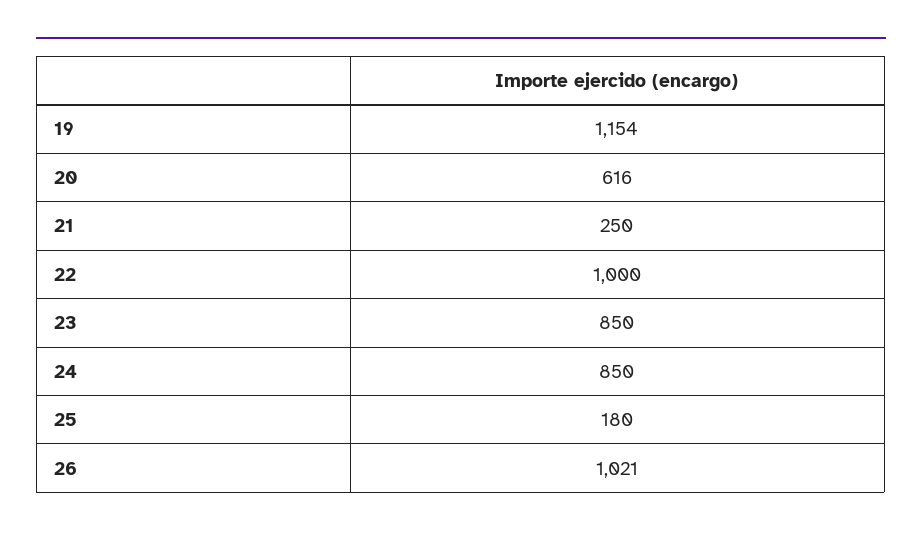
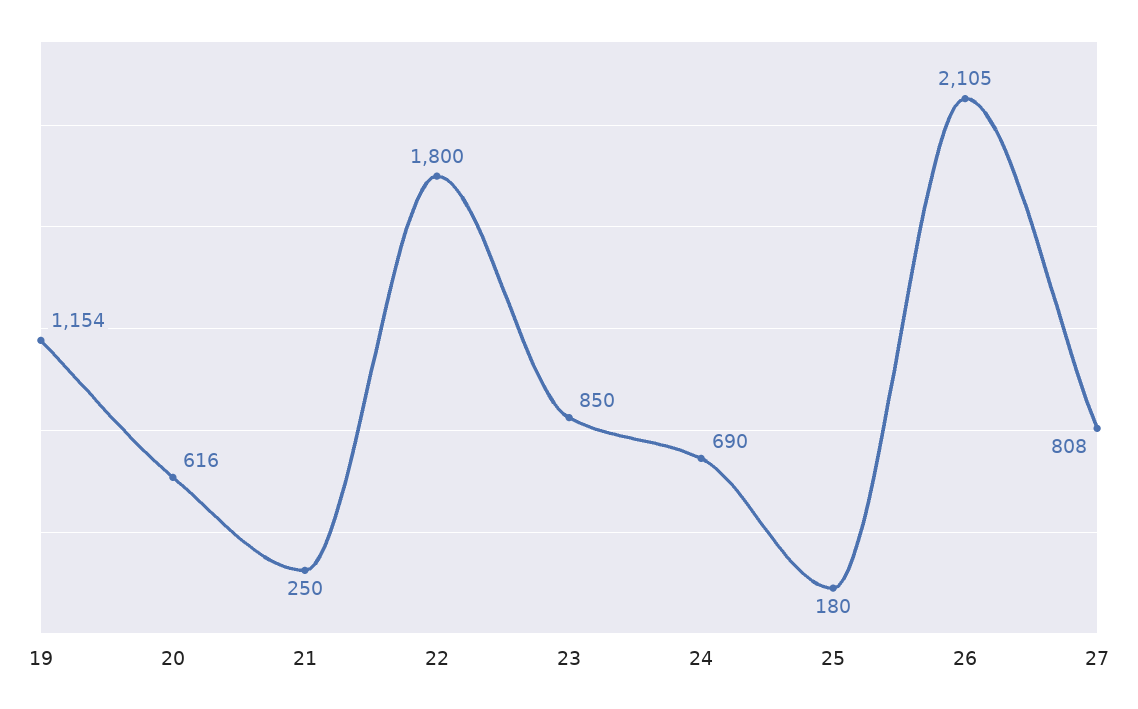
22: 1000 -> 1800
24: 850 -> 690
26: 1021 -> 2105
27: none -> 808

